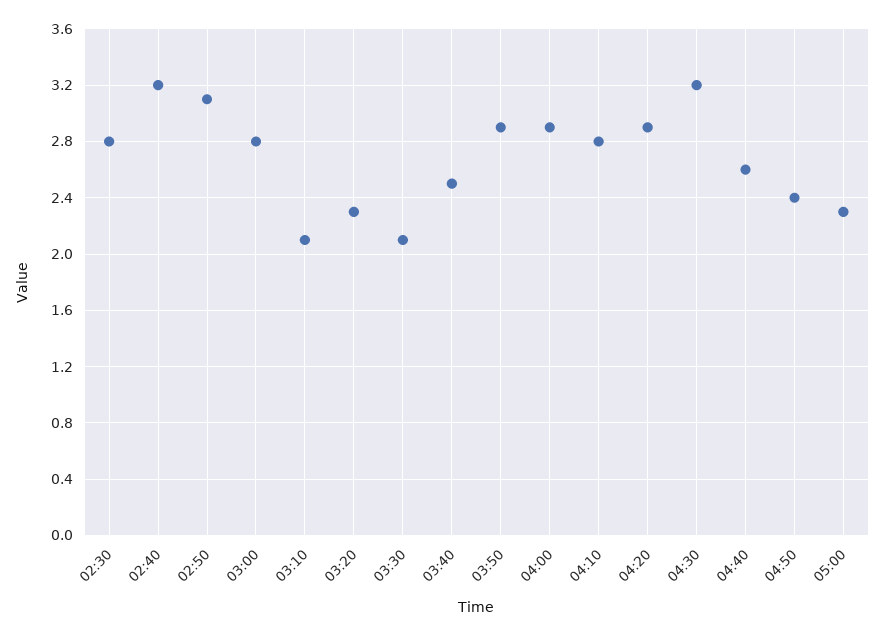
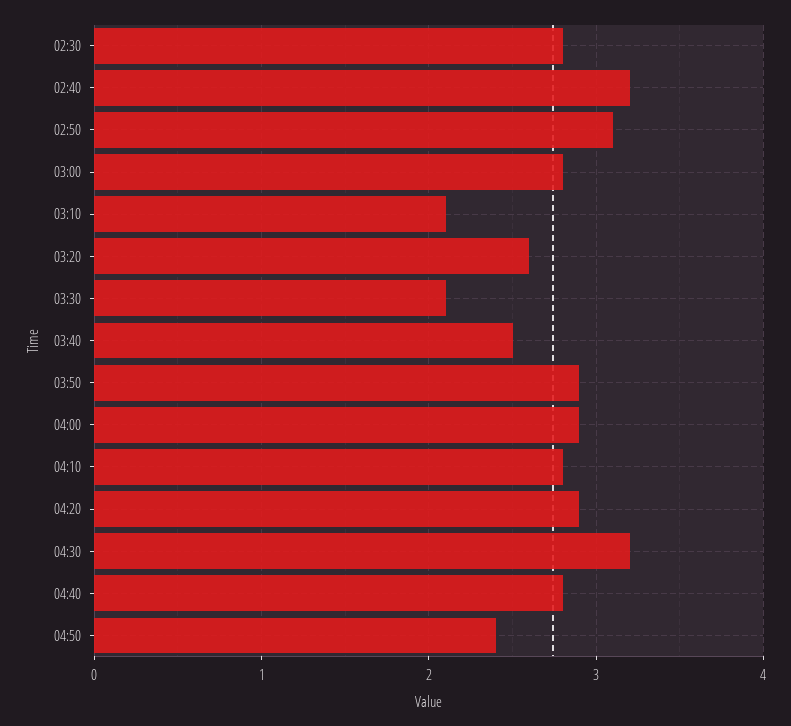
03:20: 2.3 -> 2.6
04:40: 2.6 -> 2.8
05:00: 2.3 -> none

